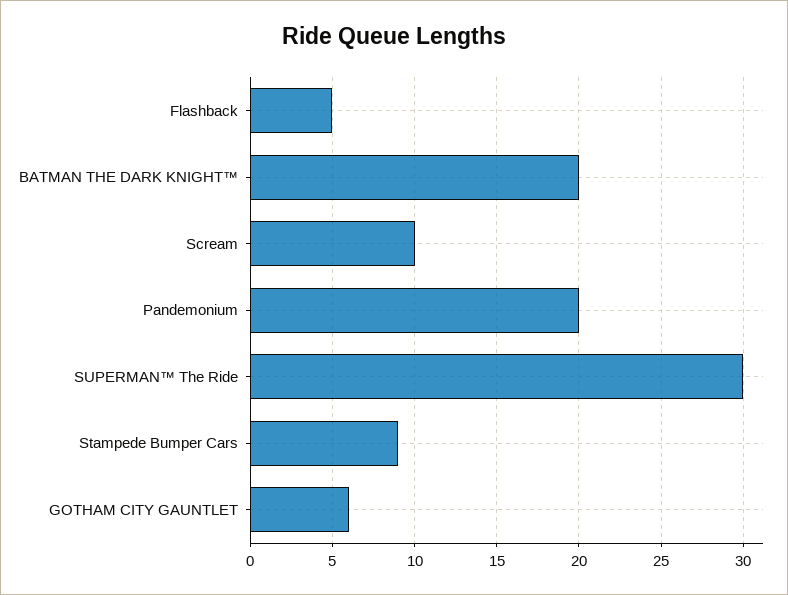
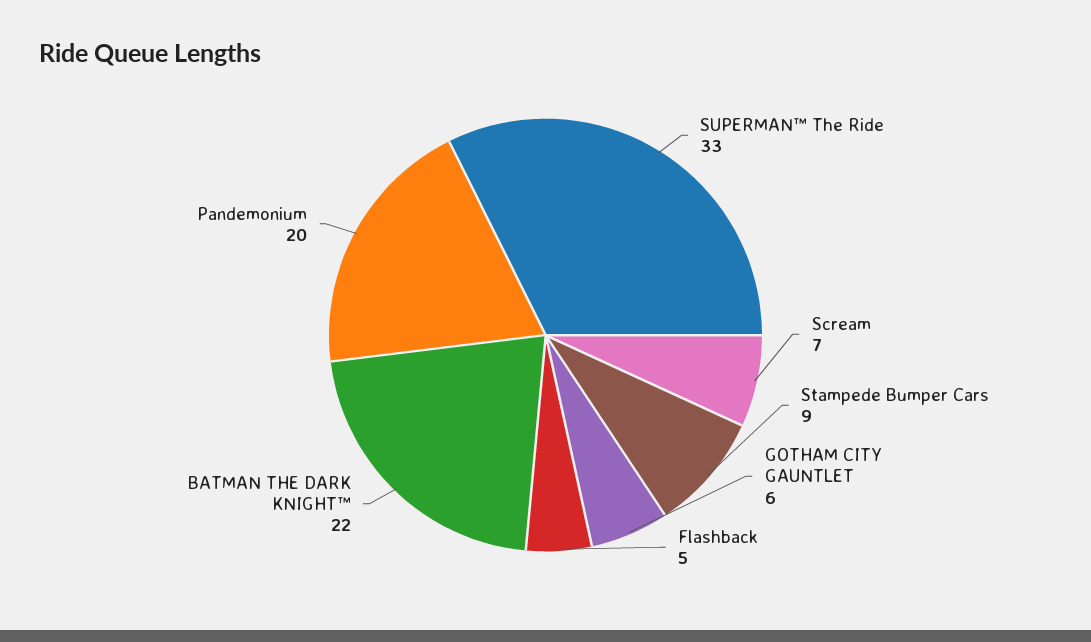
BATMAN THE DARK KNIGHT™: 20 -> 22
Scream: 10 -> 7
SUPERMAN™ The Ride: 30 -> 33

